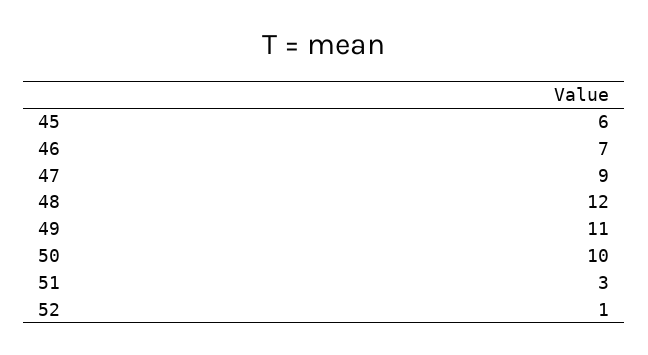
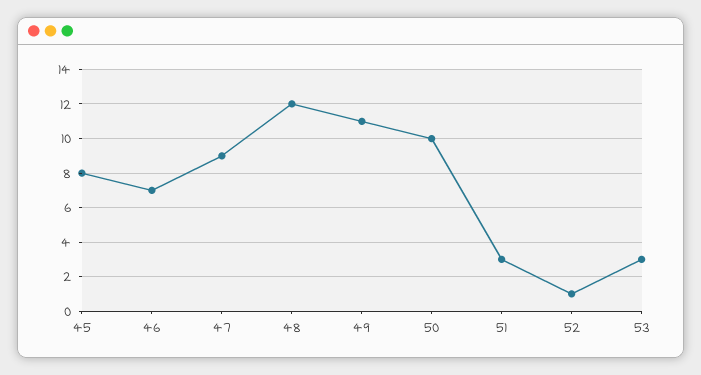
45: 6 -> 8
53: none -> 3

